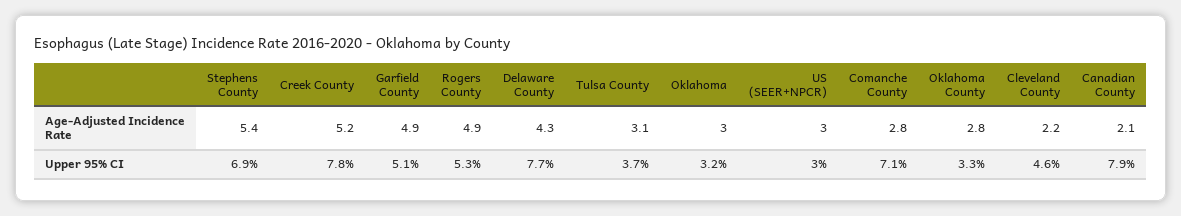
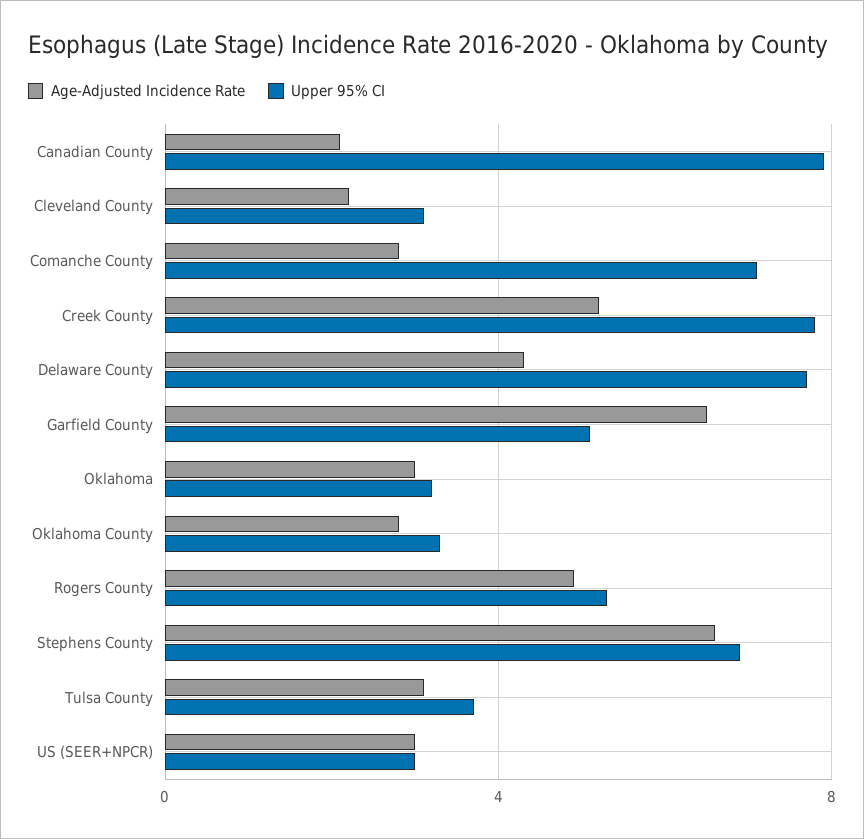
Age-Adjusted Incidence Rate, Stephens County: 5.4 -> 6.5
Age-Adjusted Incidence Rate, Garfield County: 4.9 -> 6.5
Upper 95% CI, Cleveland County: 4.6 -> 3

